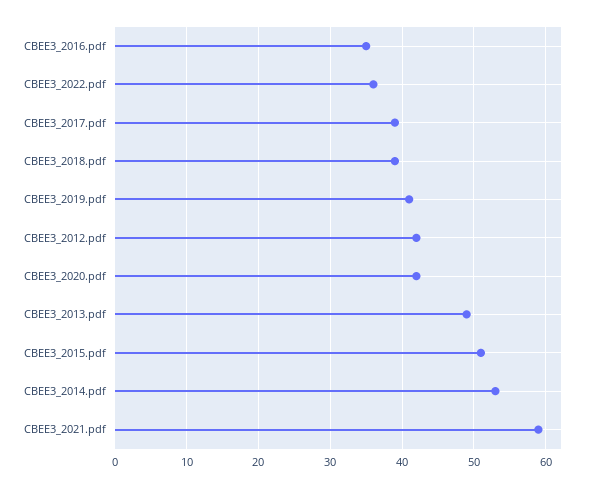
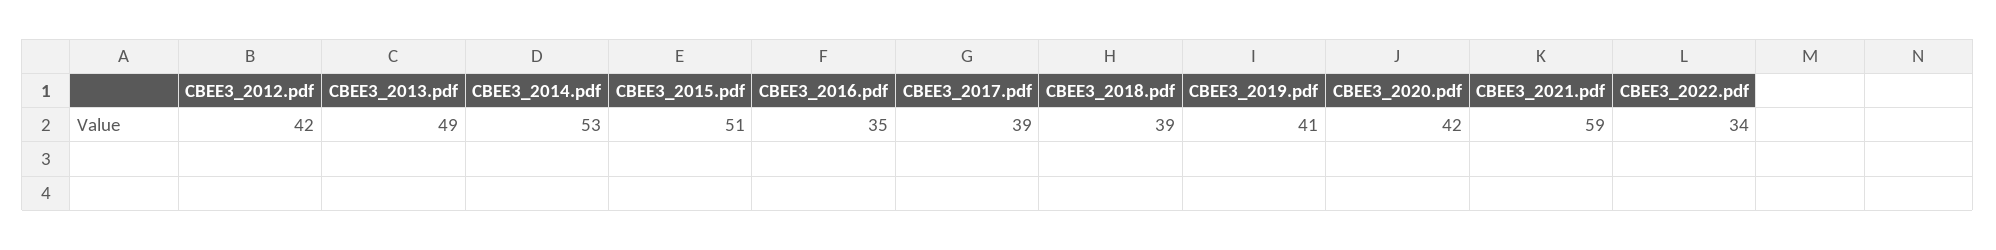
CBEE3_2022.pdf: 36 -> 34

